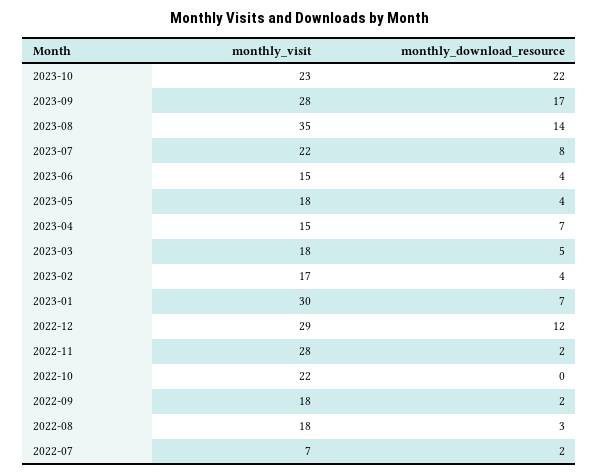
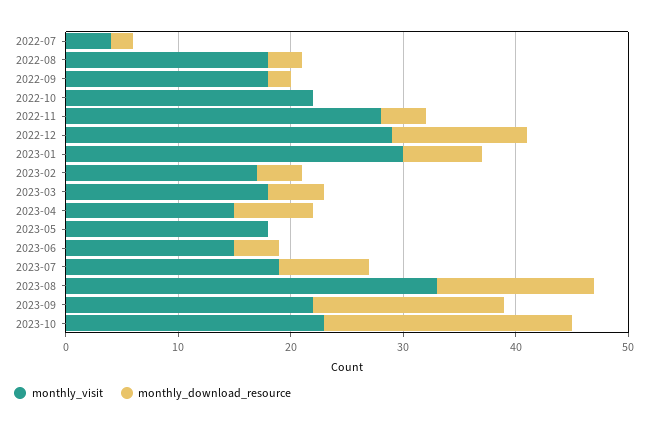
monthly_visit, 2023-09: 28 -> 22
monthly_visit, 2023-08: 35 -> 33
monthly_visit, 2023-07: 22 -> 19
monthly_download_resource, 2023-05: 4 -> 0
monthly_download_resource, 2022-11: 2 -> 4
monthly_visit, 2022-07: 7 -> 4

